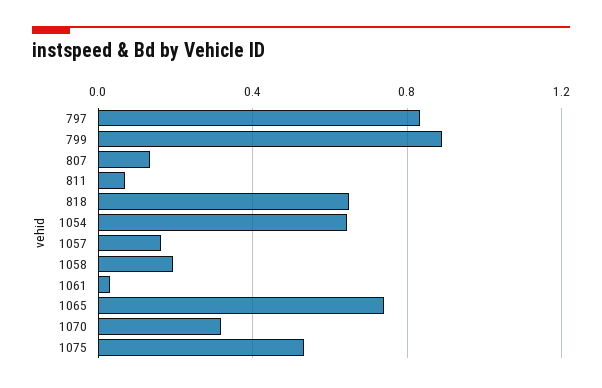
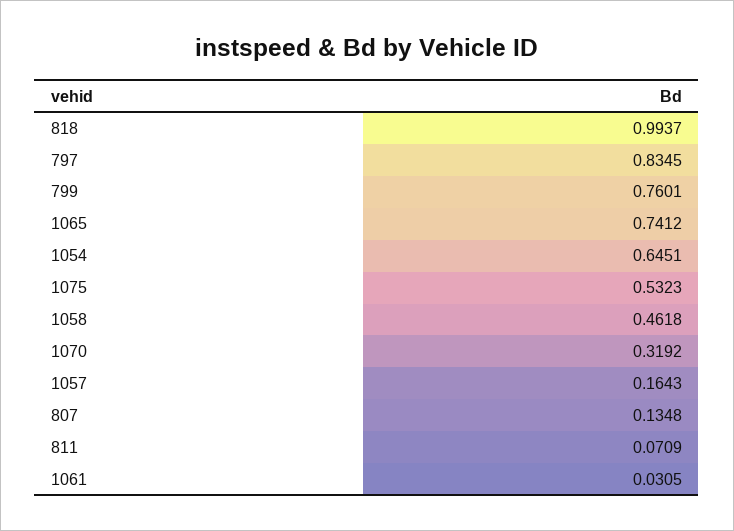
799: 0.9 -> 0.7601
818: 0.65 -> 0.9937
1058: 0.2 -> 0.4618

